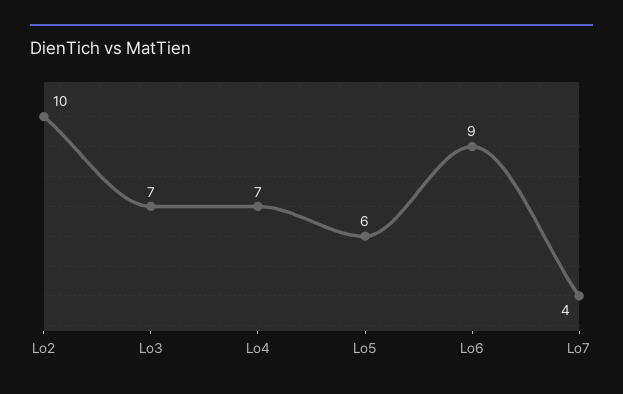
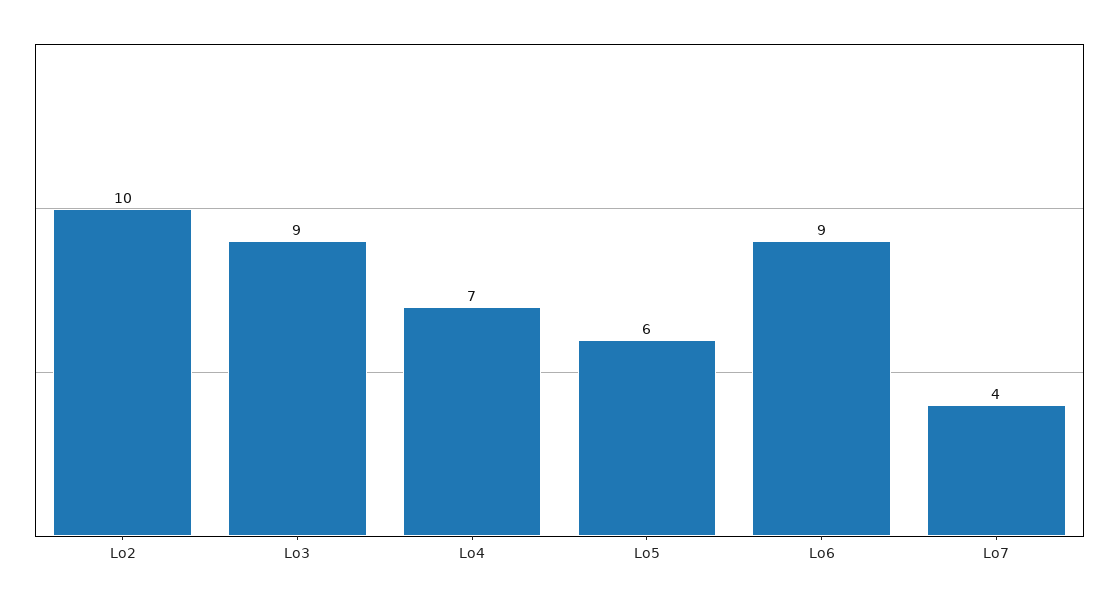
Lo3: 7 -> 9

